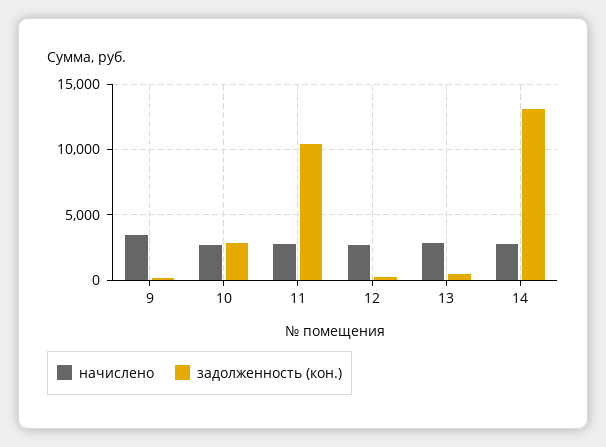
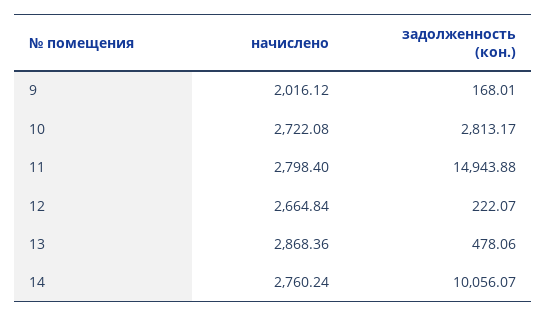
начислено, 9: 3500 -> 2016.12
задолженность (кон.), 11: 10500 -> 14943.88
задолженность (кон.), 14: 13000 -> 10056.07

